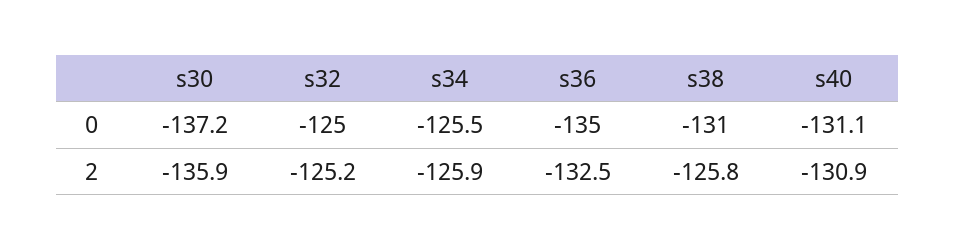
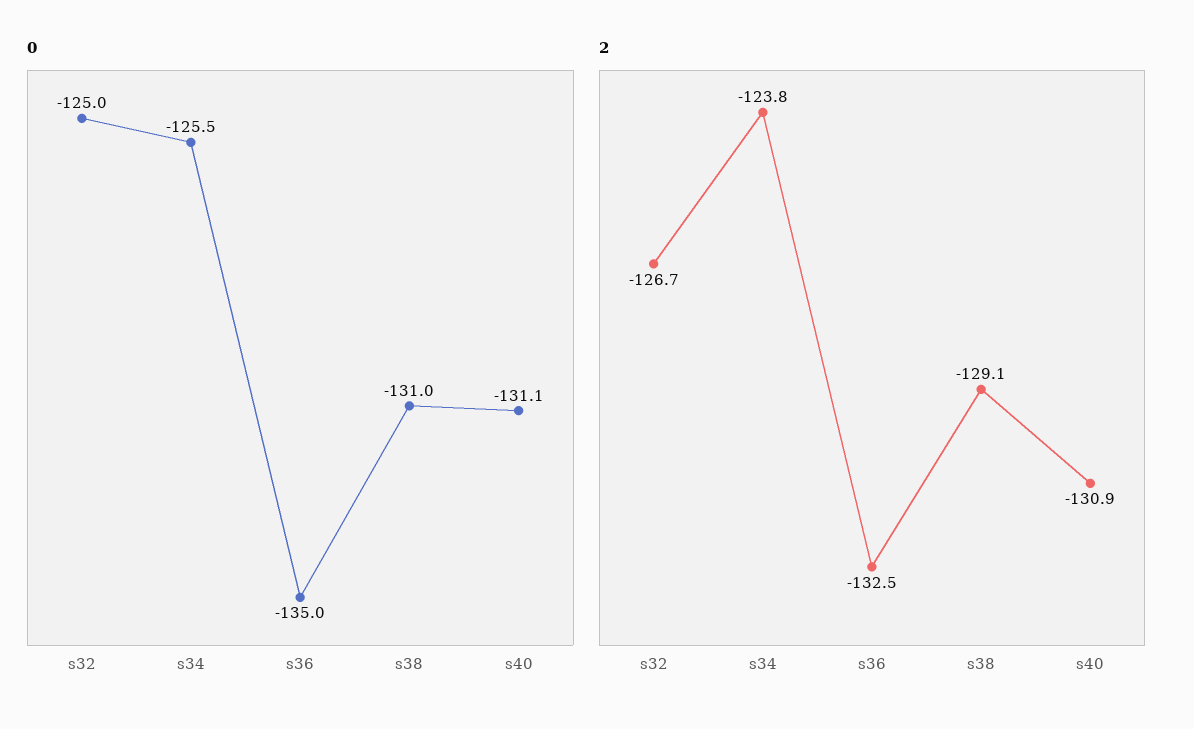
0, s30: -137.2 -> none
2, s30: -135.9 -> none
2, s32: -125.2 -> -126.7
2, s34: -125.9 -> -123.8
2, s38: -125.8 -> -129.1

